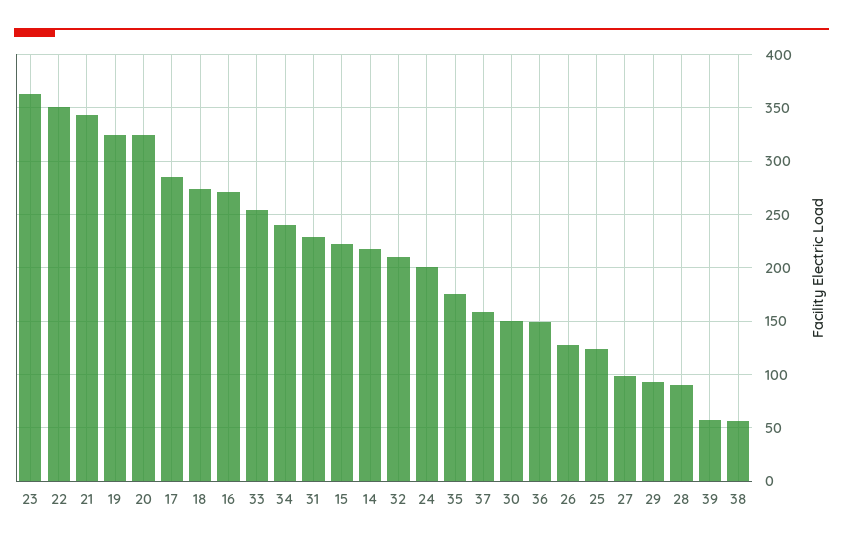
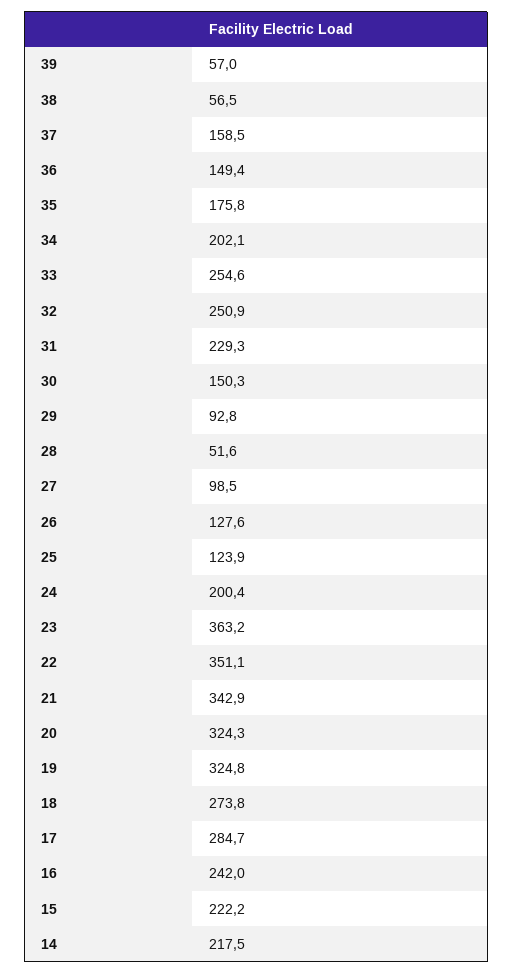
16: 270 -> 242
34: 240 -> 202.1
32: 210 -> 250.9
28: 90 -> 51.6

